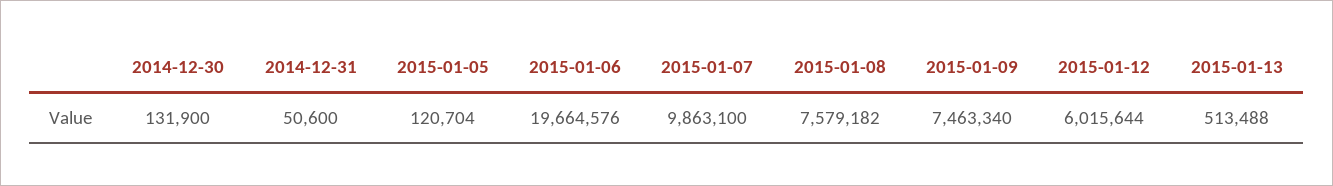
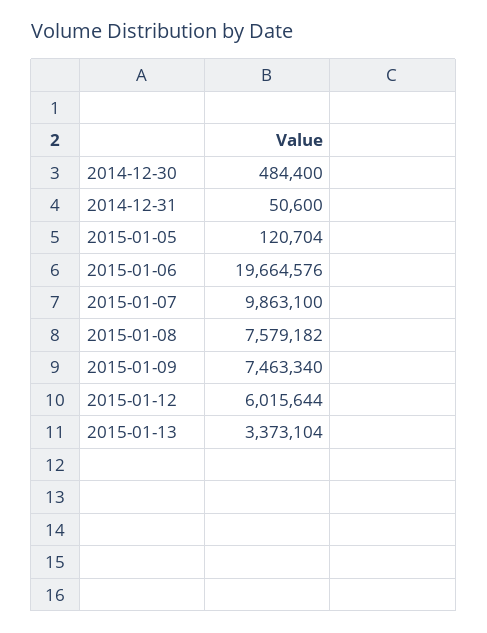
2014-12-30: 131900 -> 484400
2015-01-13: 513488 -> 3373104

